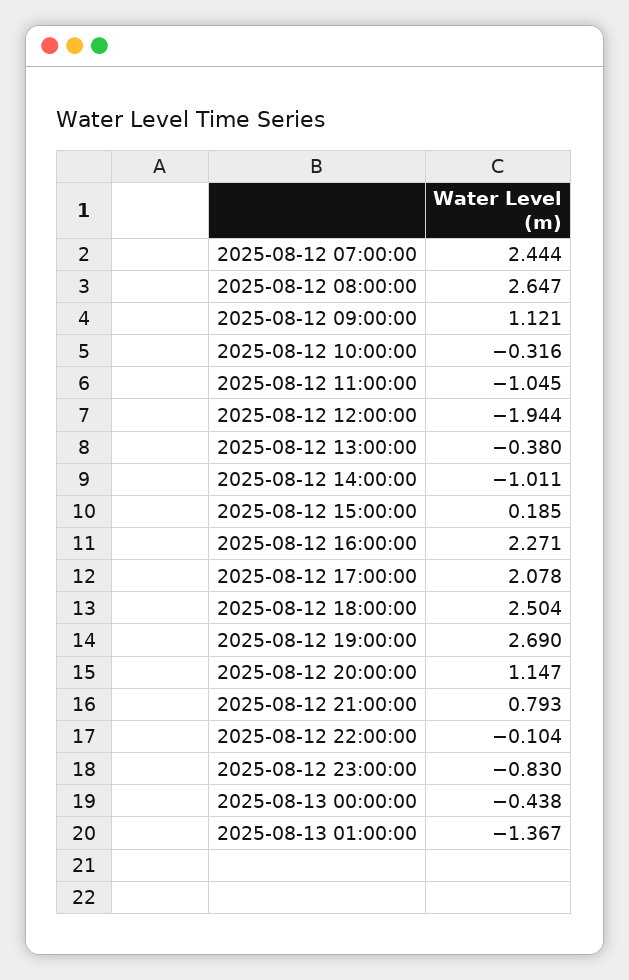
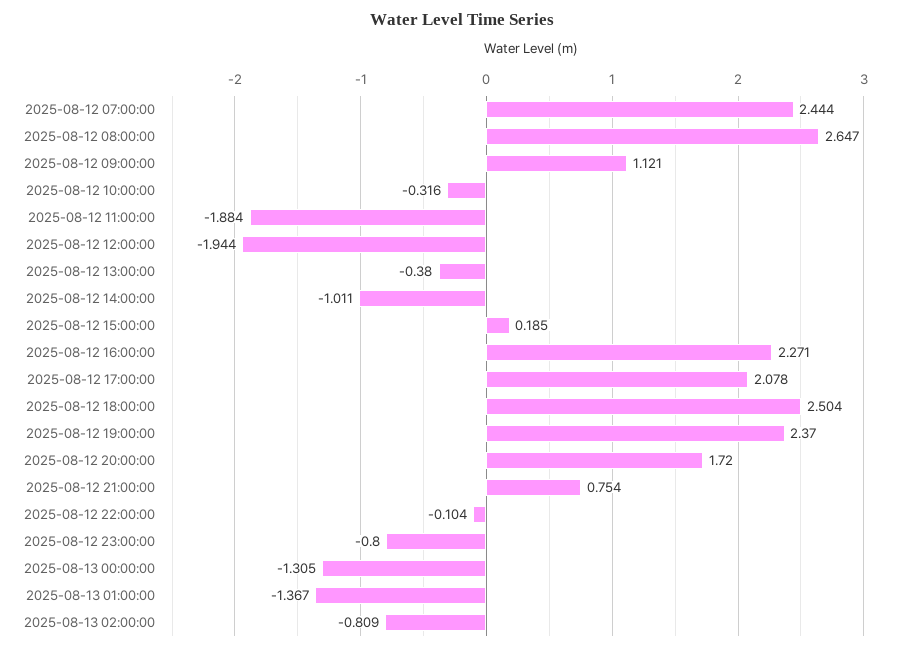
2025-08-12 11:00:00: -1.045 -> -1.884
2025-08-12 19:00:00: 2.69 -> 2.37
2025-08-12 20:00:00: 1.147 -> 1.72
2025-08-12 21:00:00: 0.793 -> 0.754
2025-08-12 23:00:00: -0.83 -> -0.8
2025-08-13 00:00:00: -0.438 -> -1.305
2025-08-13 02:00:00: none -> -0.809

